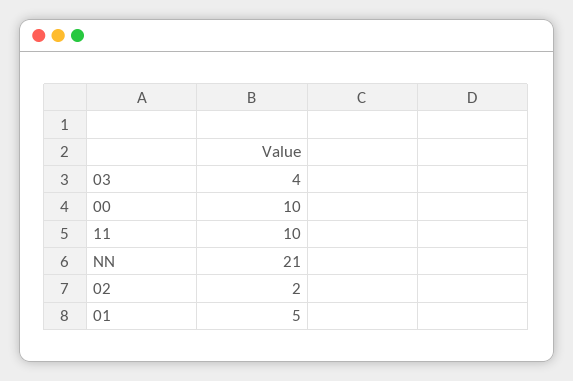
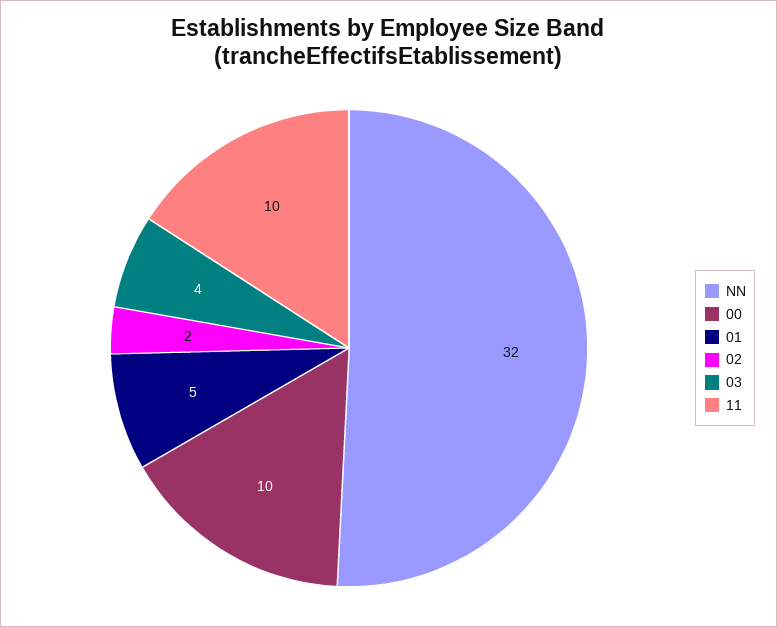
NN: 21 -> 32

